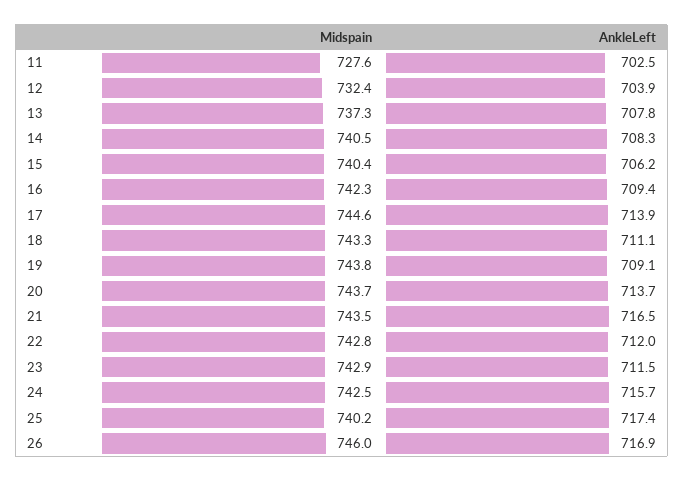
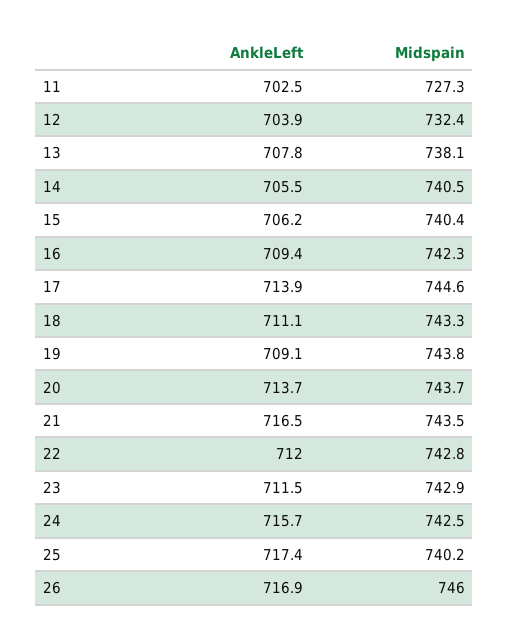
Midspain, 11: 727.6 -> 727.3
Midspain, 13: 737.3 -> 738.1
AnkleLeft, 14: 708.3 -> 705.5

